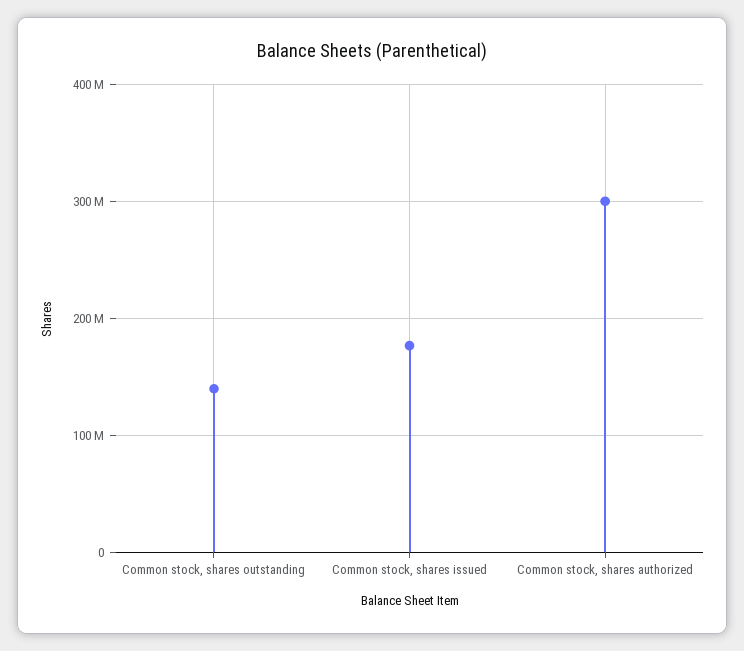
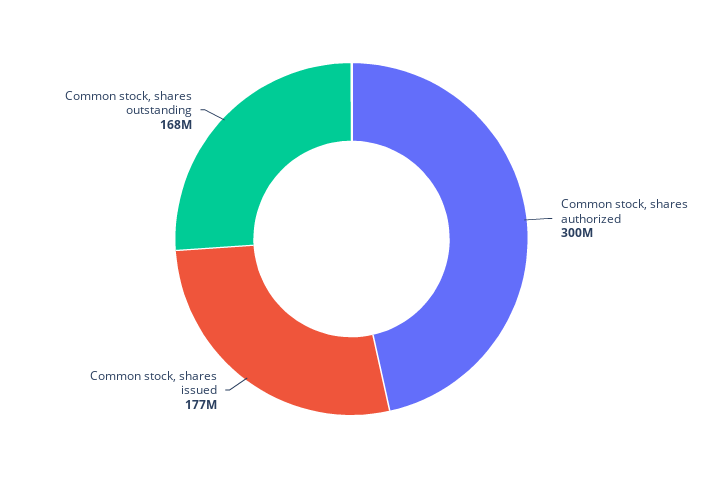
Common stock, shares outstanding: 140000000 -> 168000000

